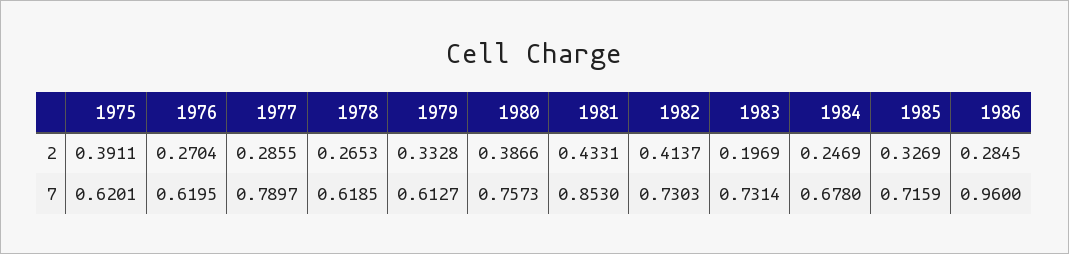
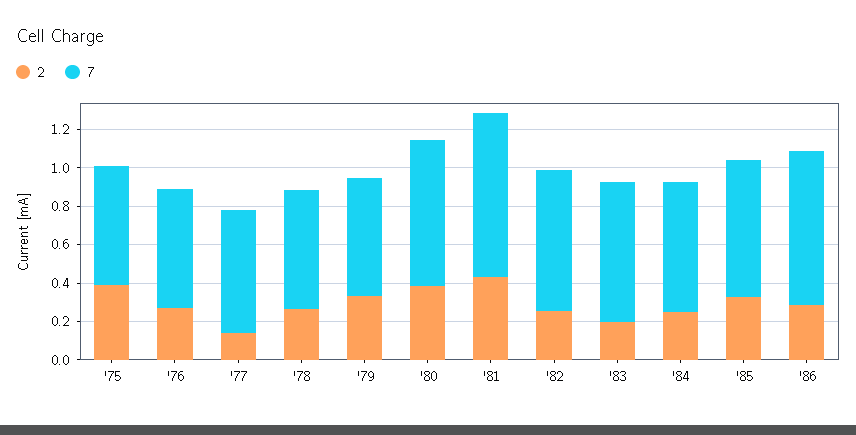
2, 1977: 0.2855 -> 0.15
2, 1982: 0.4137 -> 0.25
7, 1977: 0.7897 -> 0.65
7, 1986: 0.96 -> 0.8

